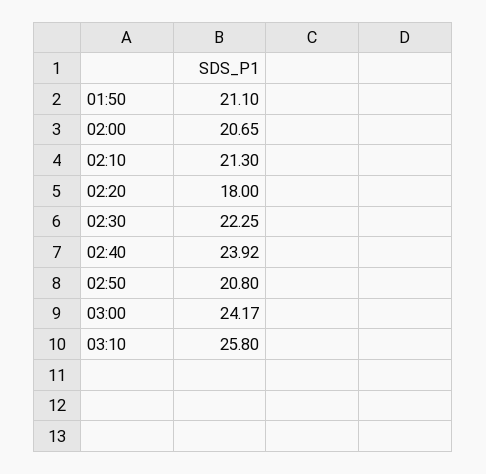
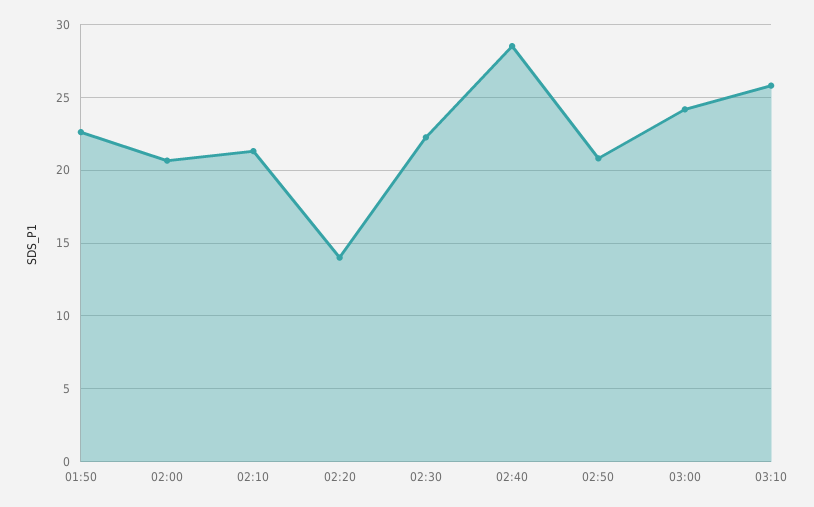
01:50: 21.1 -> 22.5
02:20: 18 -> 14
02:40: 23.92 -> 28.5

